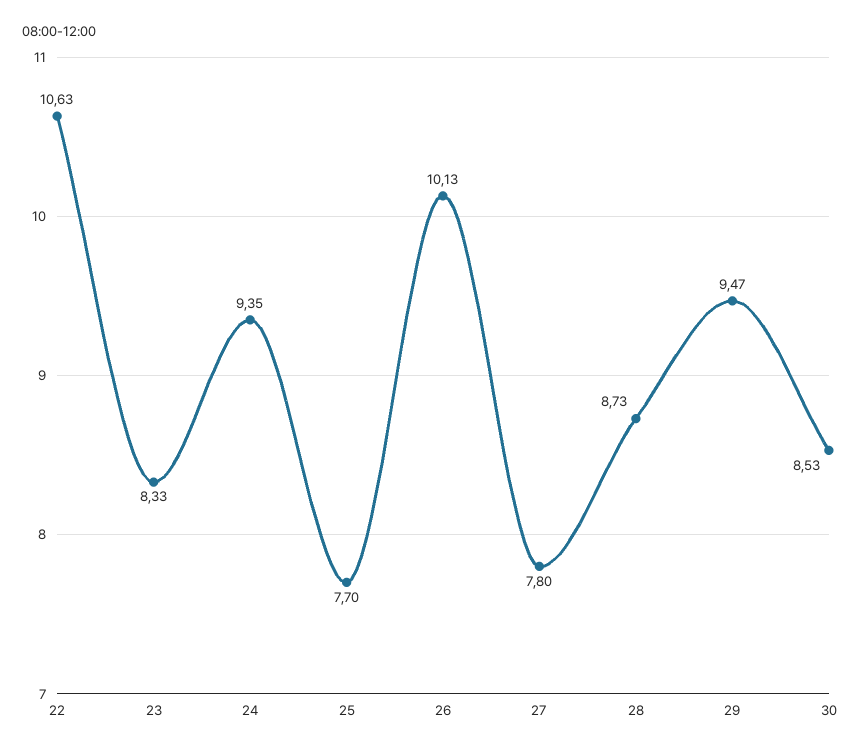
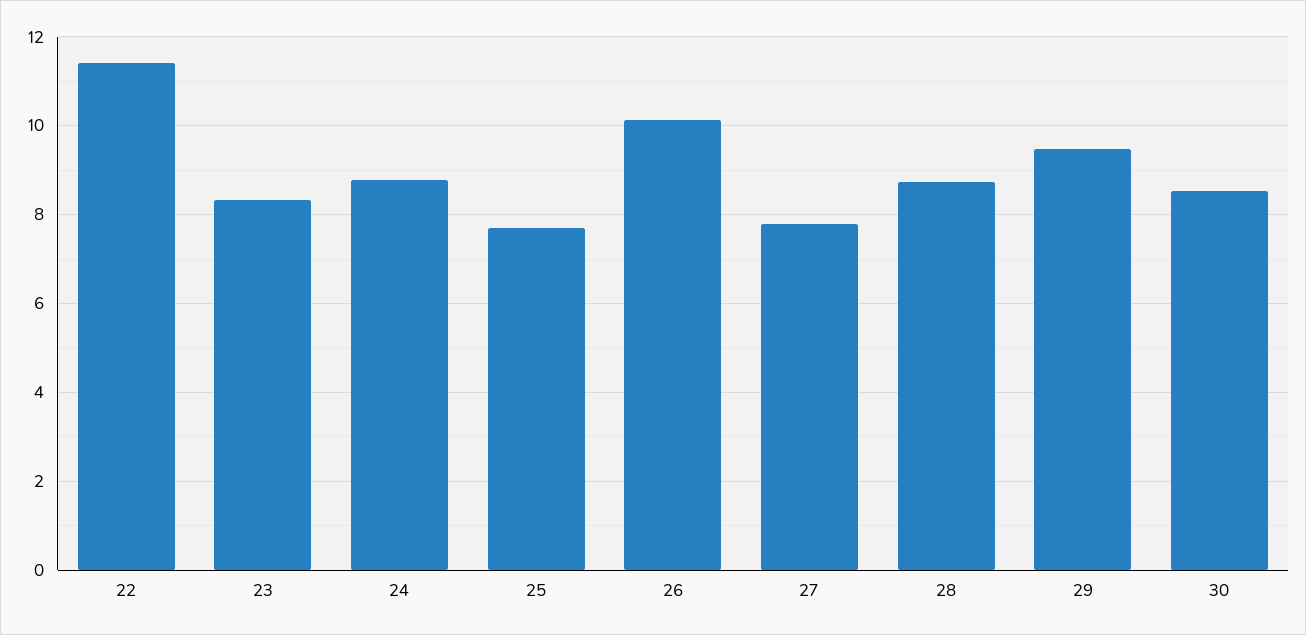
22: 10.63 -> 11.4
24: 9.35 -> 8.8

